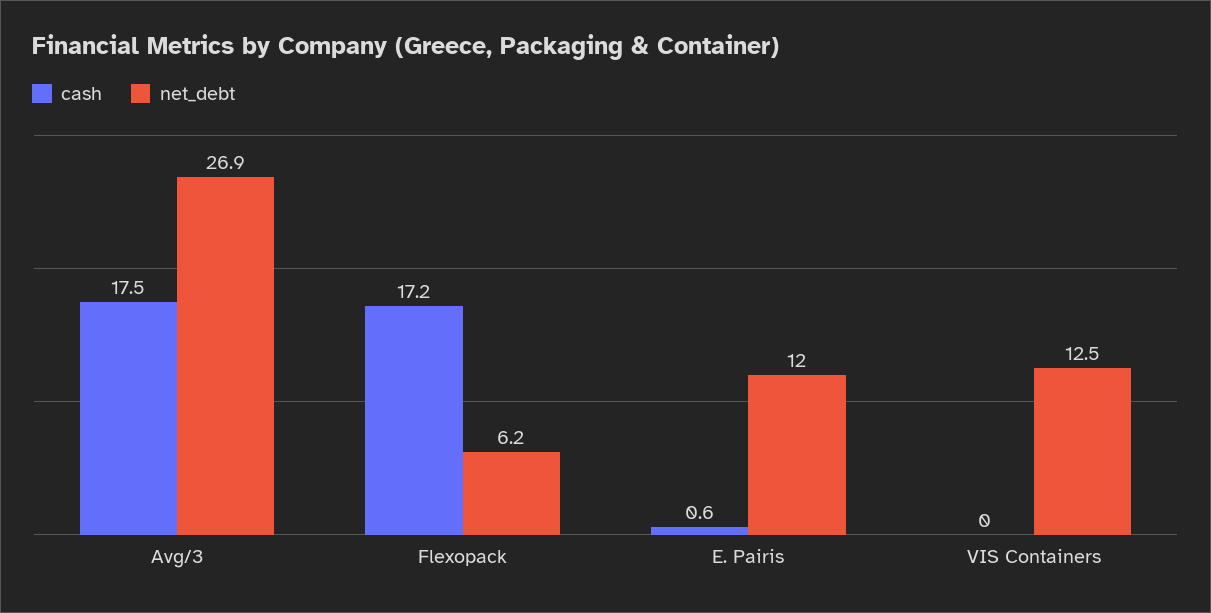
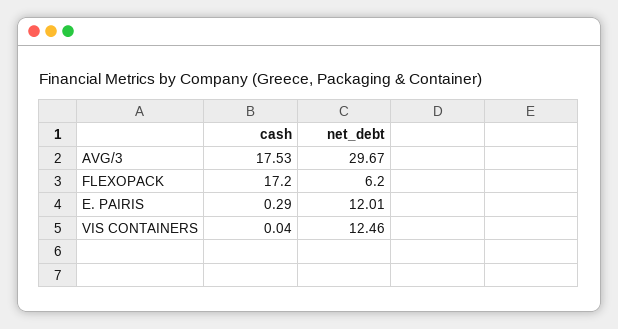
net_debt, Avg/3: 26.9 -> 29.67
cash, E. Pairis: 0.6 -> 0.29

